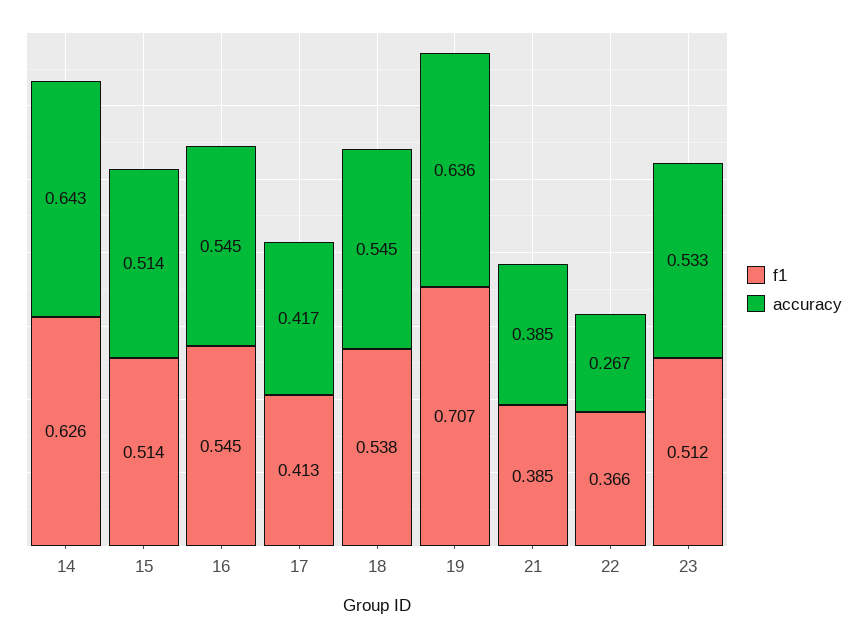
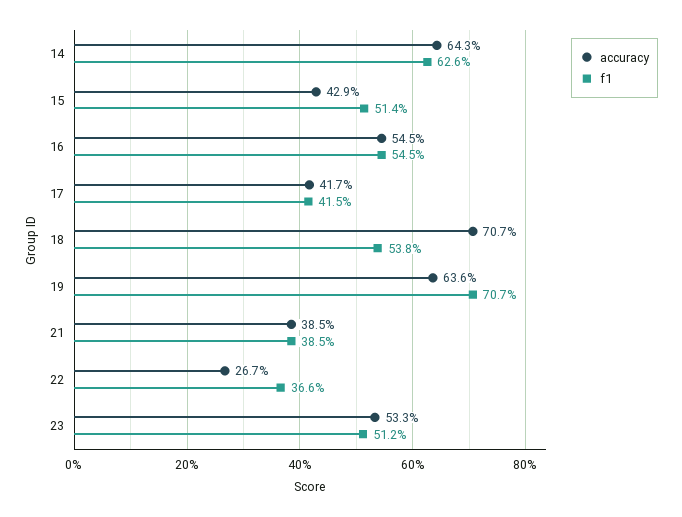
accuracy, 15: 0.514 -> 0.429
f1, 17: 0.413 -> 0.415
accuracy, 18: 0.545 -> 0.707

